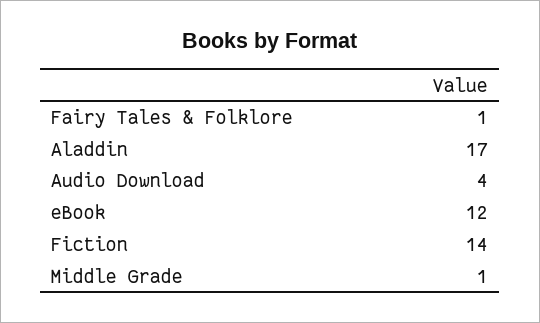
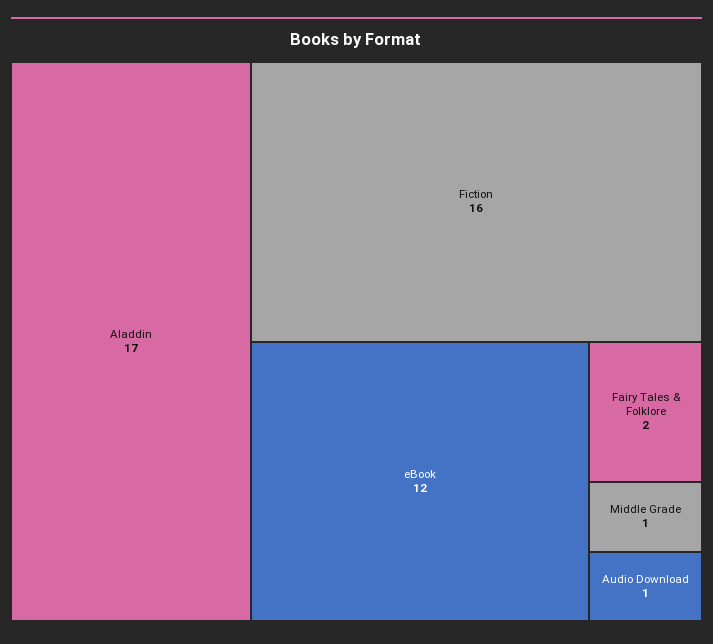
Fairy Tales & Folklore: 1 -> 2
Audio Download: 4 -> 1
Fiction: 14 -> 16

